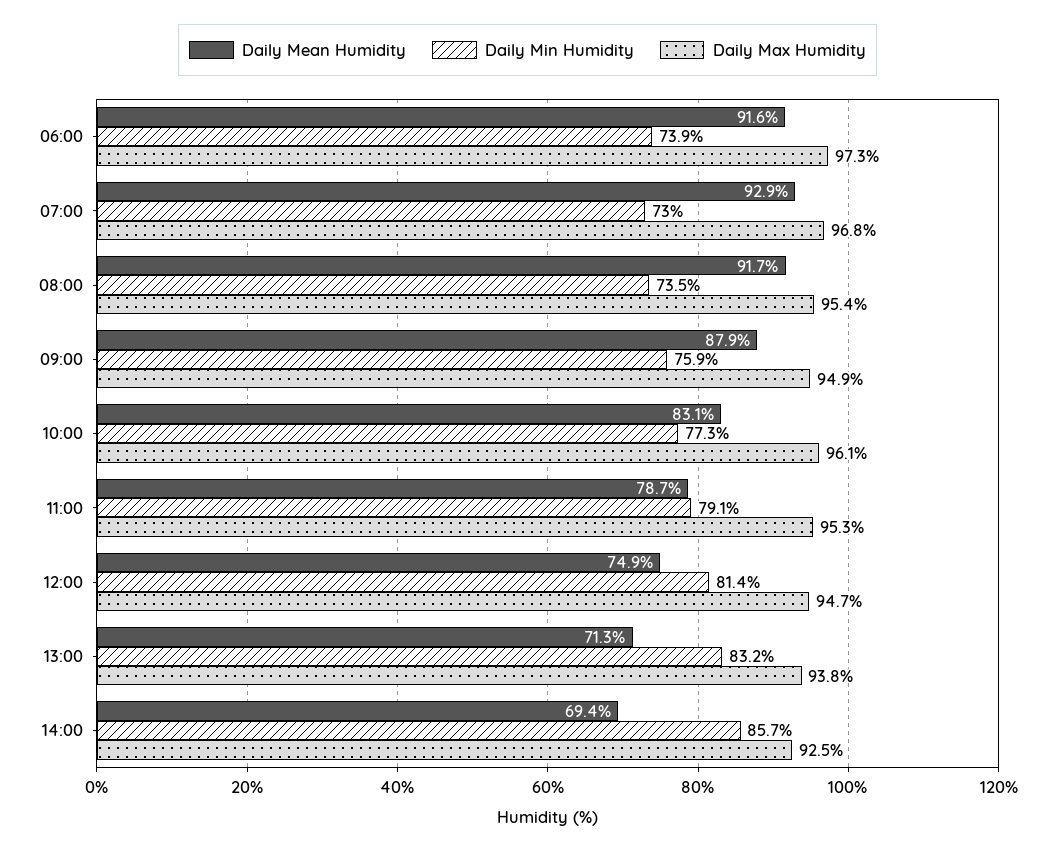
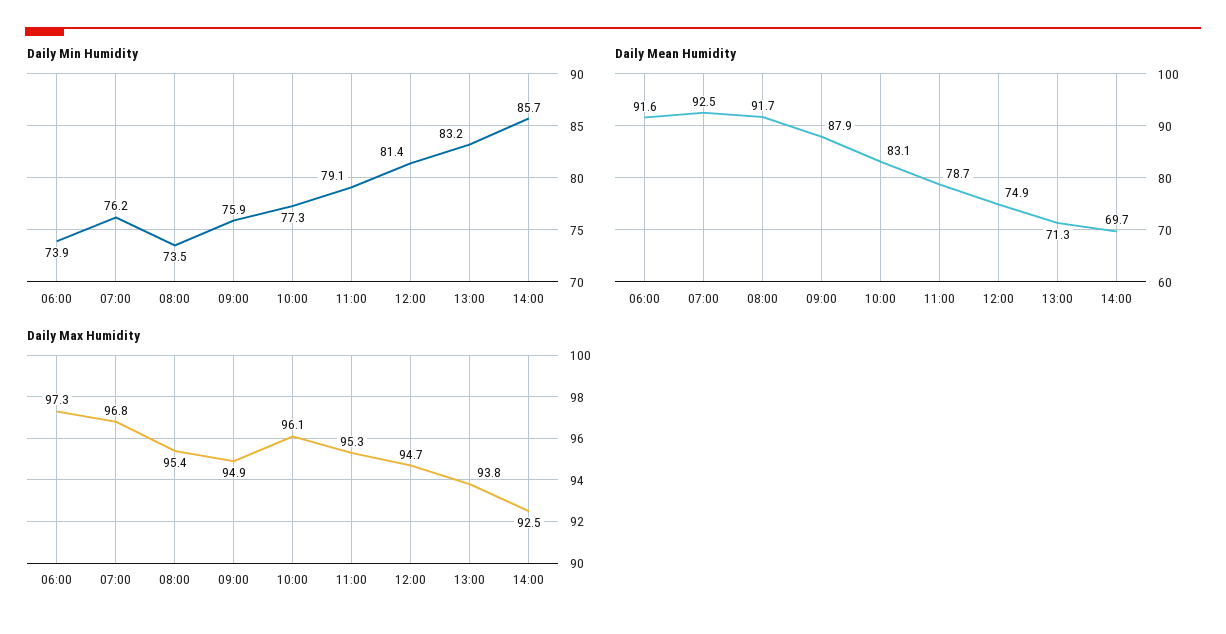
Daily Mean Humidity, 07:00: 92.9 -> 92.5
Daily Min Humidity, 07:00: 73 -> 76.2
Daily Mean Humidity, 14:00: 69.4 -> 69.7

